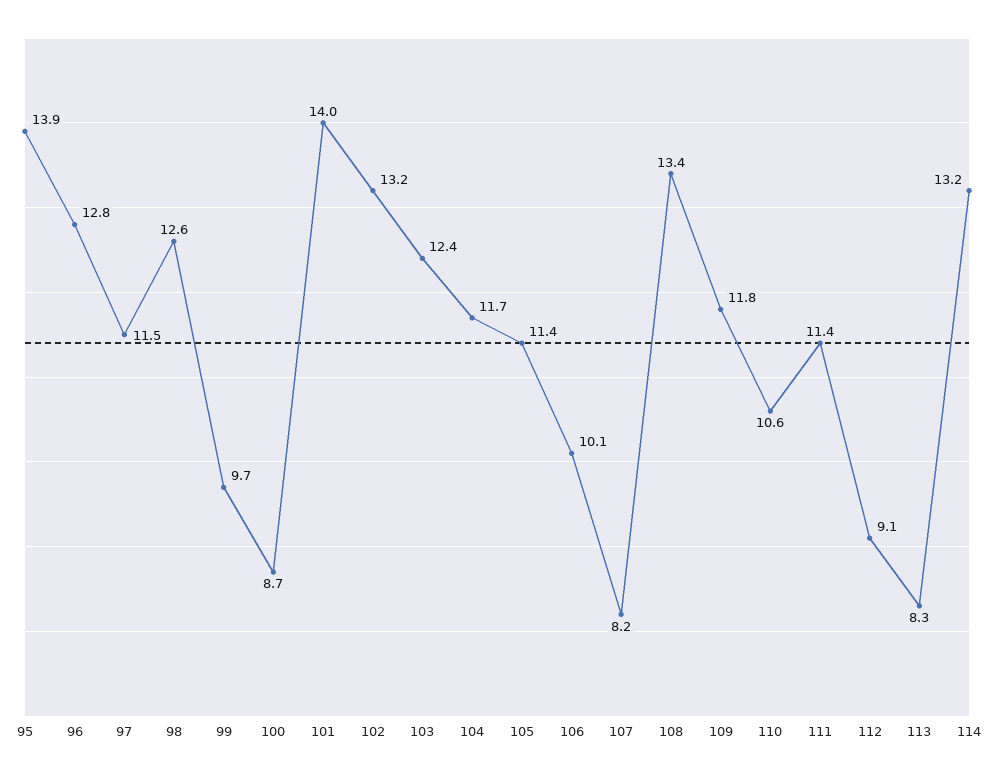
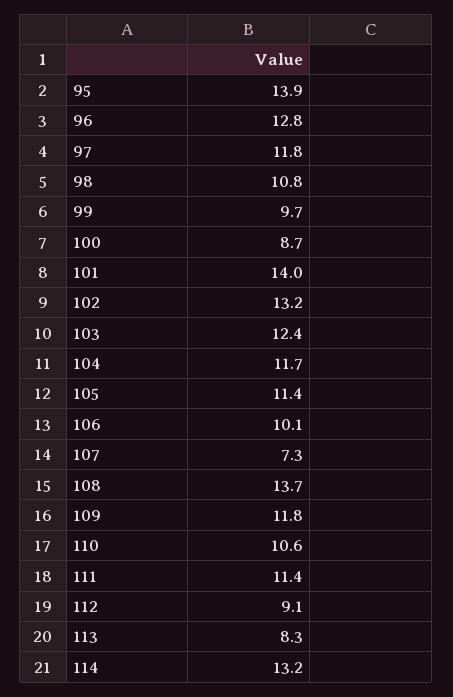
97: 11.5 -> 11.8
98: 12.6 -> 10.8
107: 8.2 -> 7.3
108: 13.4 -> 13.7

